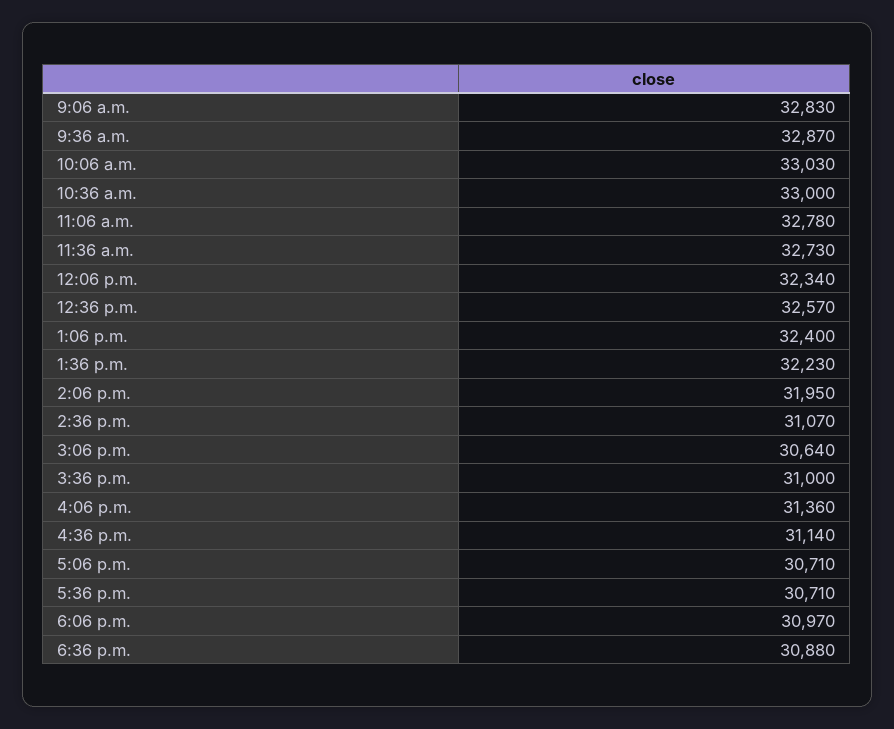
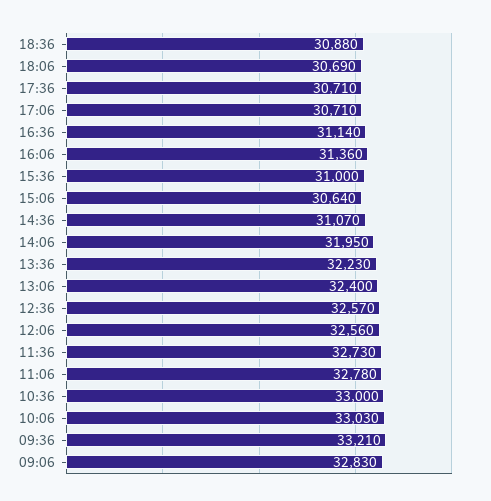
9:36 a.m.: 32870 -> 33210
12:06 p.m.: 32340 -> 32560
6:06 p.m.: 30970 -> 30690

